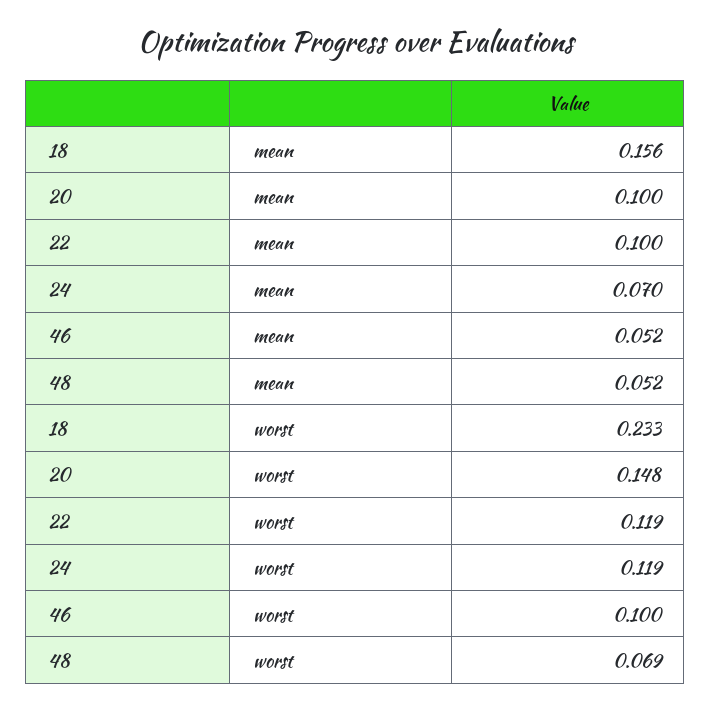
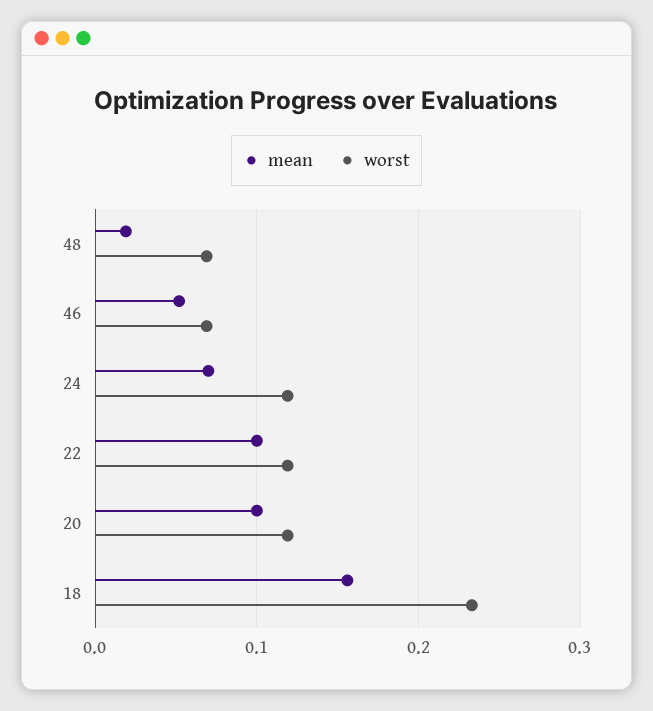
mean, 48: 0.052 -> 0.02
worst, 20: 0.148 -> 0.12
worst, 46: 0.1 -> 0.07

